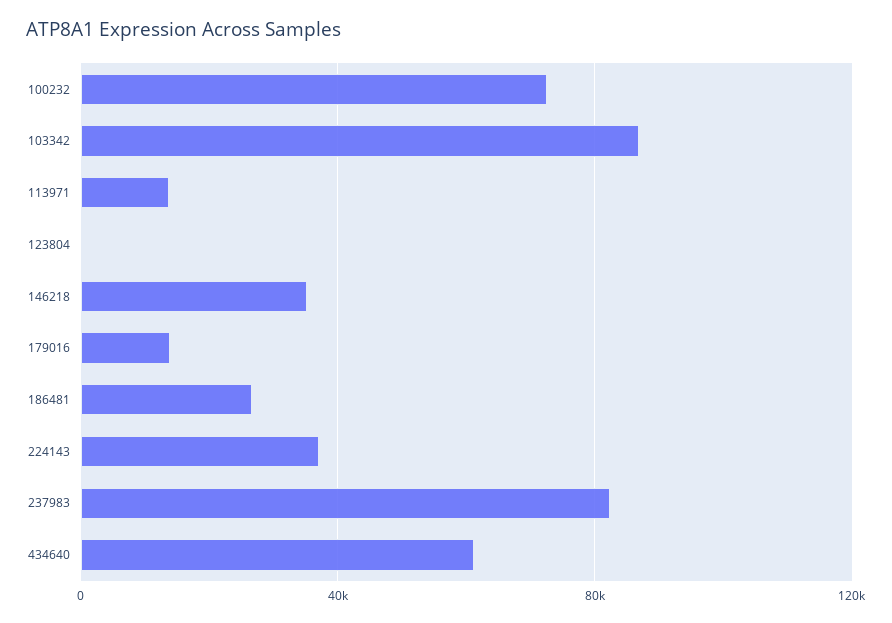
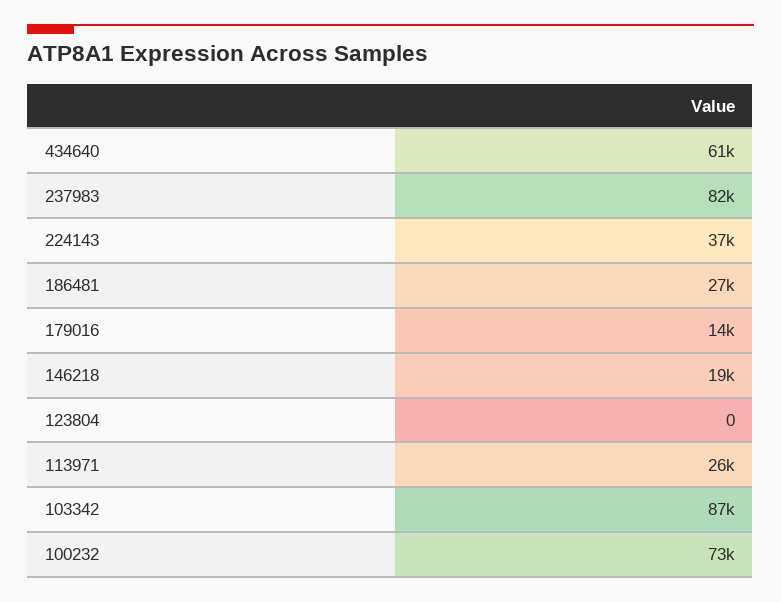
113971: 15000 -> 26000
146218: 35000 -> 19000

